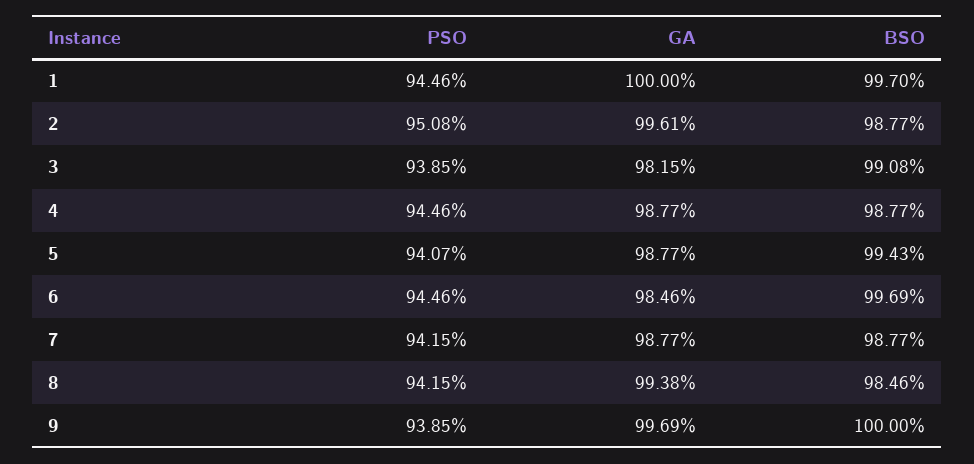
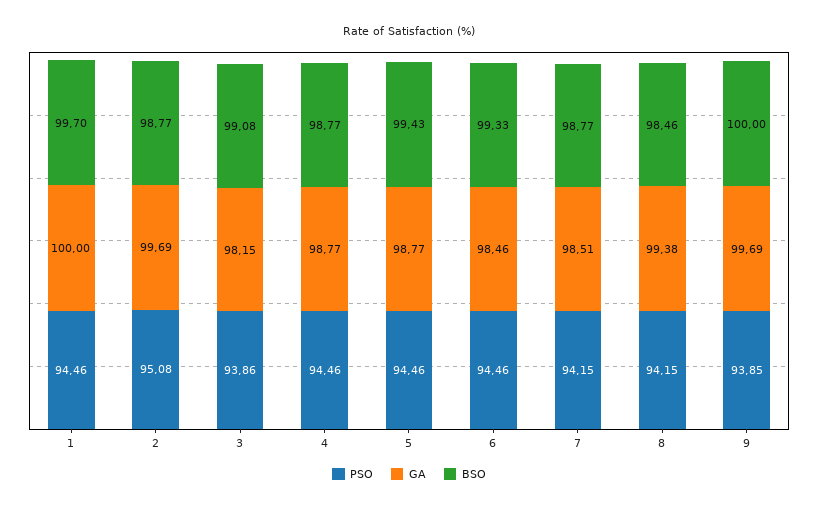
GA, 2: 99.61 -> 99.69
PSO, 3: 93.85 -> 93.86
PSO, 5: 94.07 -> 94.46
BSO, 6: 99.69 -> 99.33
GA, 7: 98.77 -> 98.51

